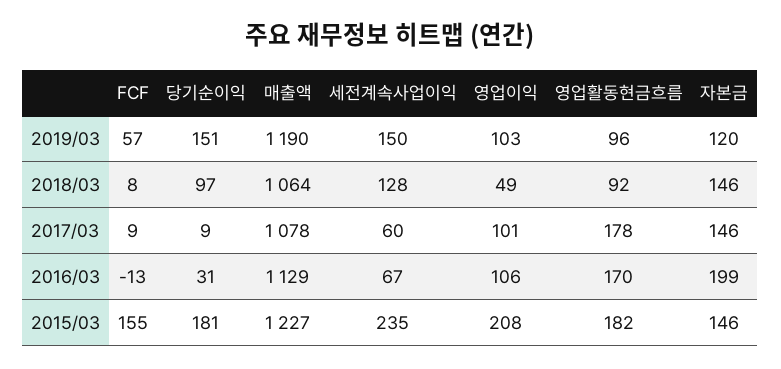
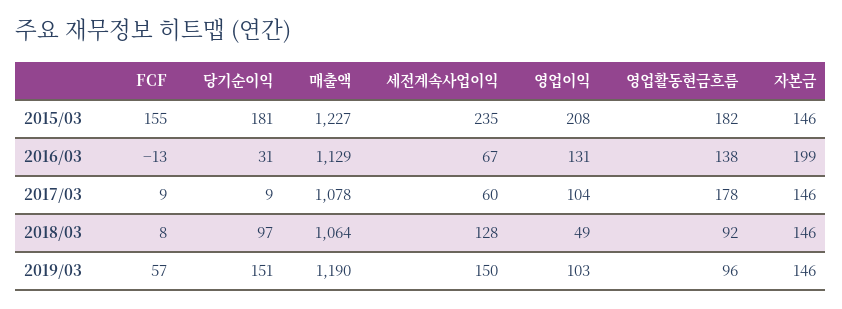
자본금, 2019/03: 120 -> 146
영업이익, 2017/03: 101 -> 104
영업이익, 2016/03: 106 -> 131
영업활동현금흐름, 2016/03: 170 -> 138

